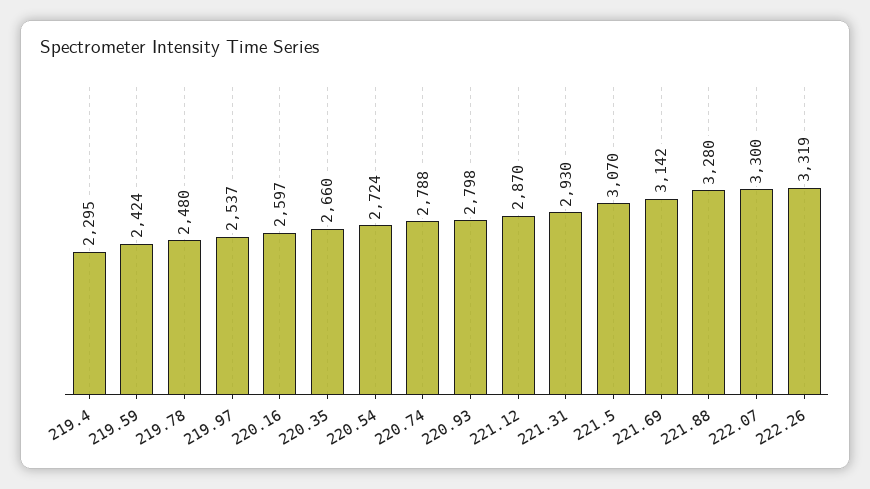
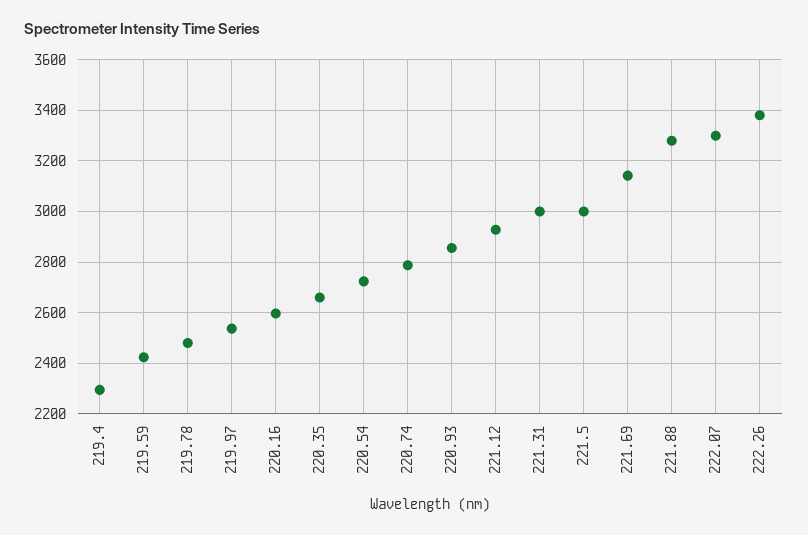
220.93: 2798 -> 2850
221.12: 2870 -> 2925
221.31: 2930 -> 3000
221.5: 3070 -> 3000
222.26: 3319 -> 3375

